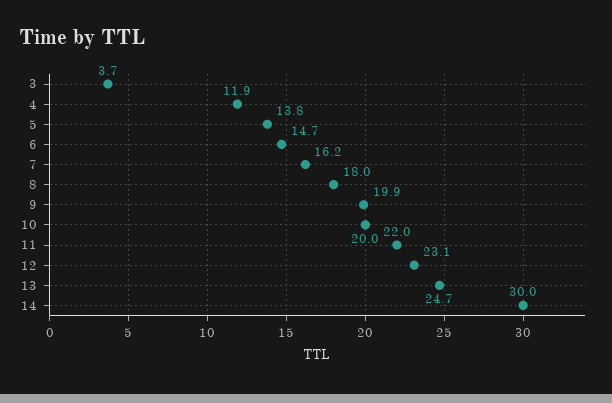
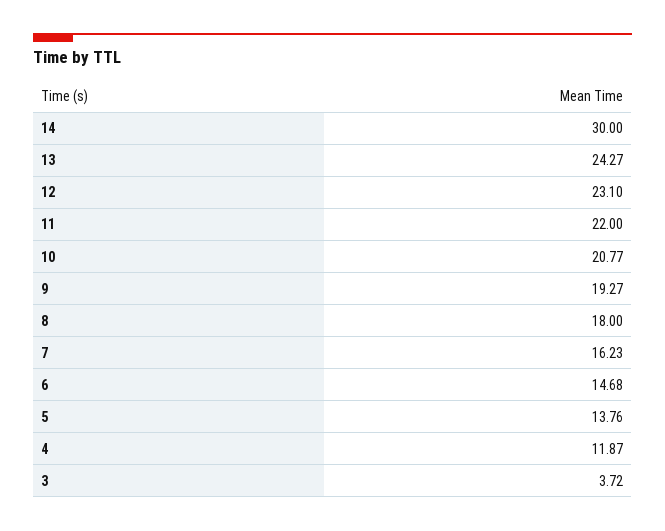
9: 19.9 -> 19.27
10: 20 -> 20.77
13: 24.7 -> 24.27

